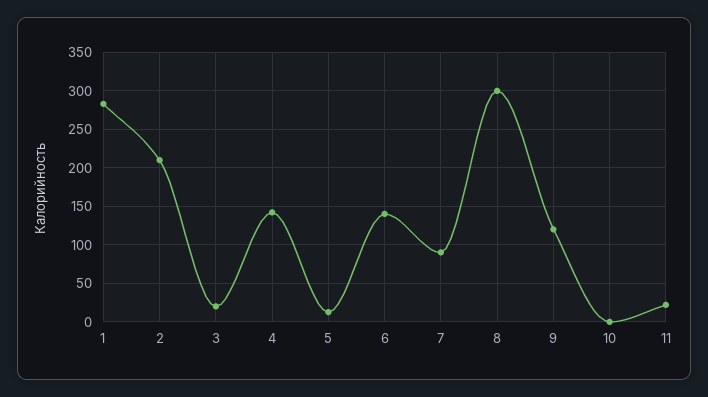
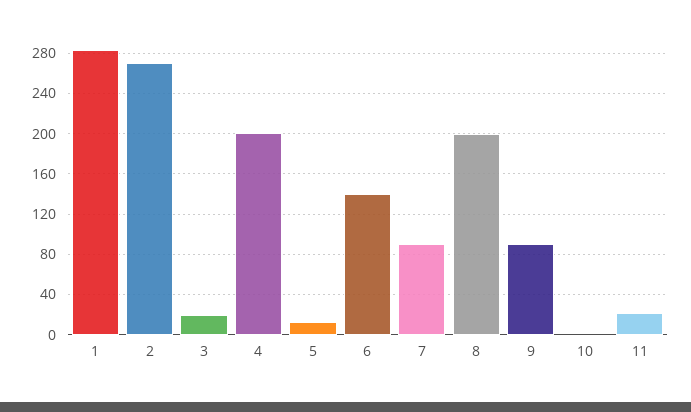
2: 210 -> 270
4: 140 -> 200
8: 300 -> 200
9: 120 -> 90

